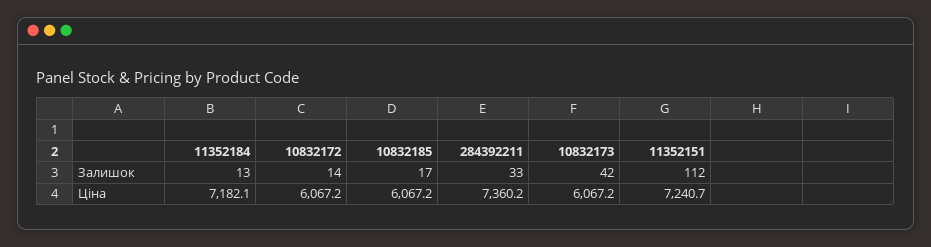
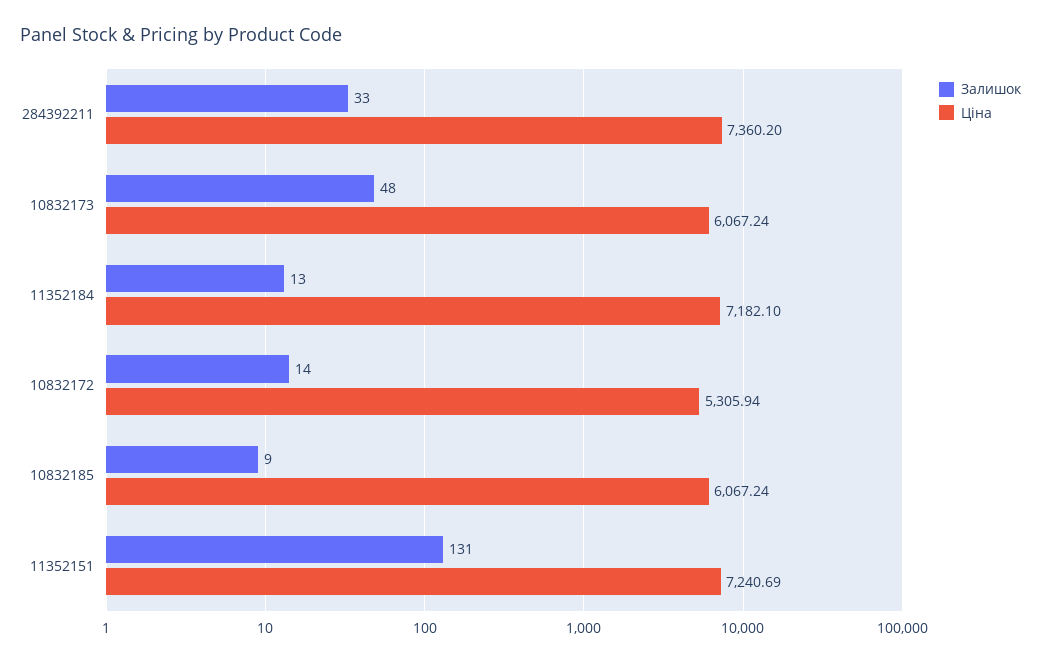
Залишок, 10832185: 17 -> 9
Залишок, 10832173: 42 -> 48
Залишок, 11352151: 112 -> 131
Ціна, 10832172: 6067.2 -> 5305.94

